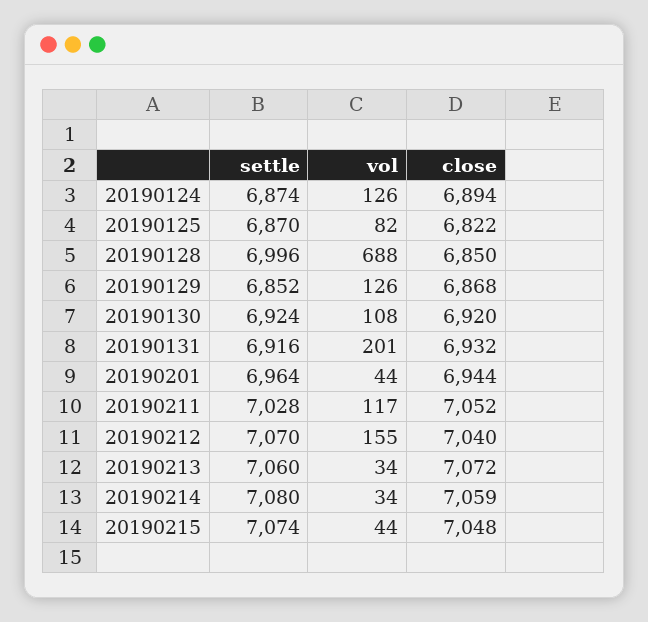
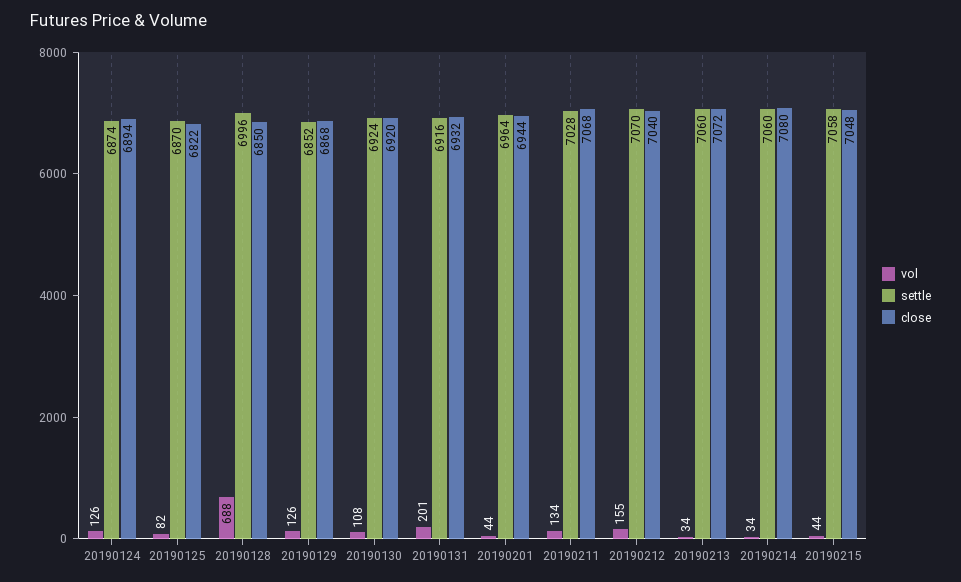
vol, 20190211: 117 -> 134
close, 20190211: 7052 -> 7068
settle, 20190214: 7080 -> 7060
close, 20190214: 7059 -> 7080
settle, 20190215: 7074 -> 7058

